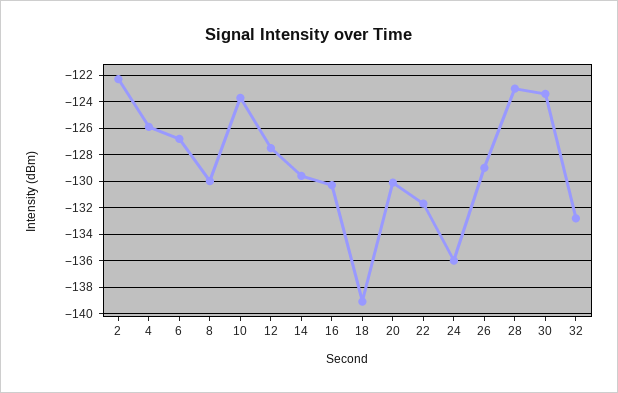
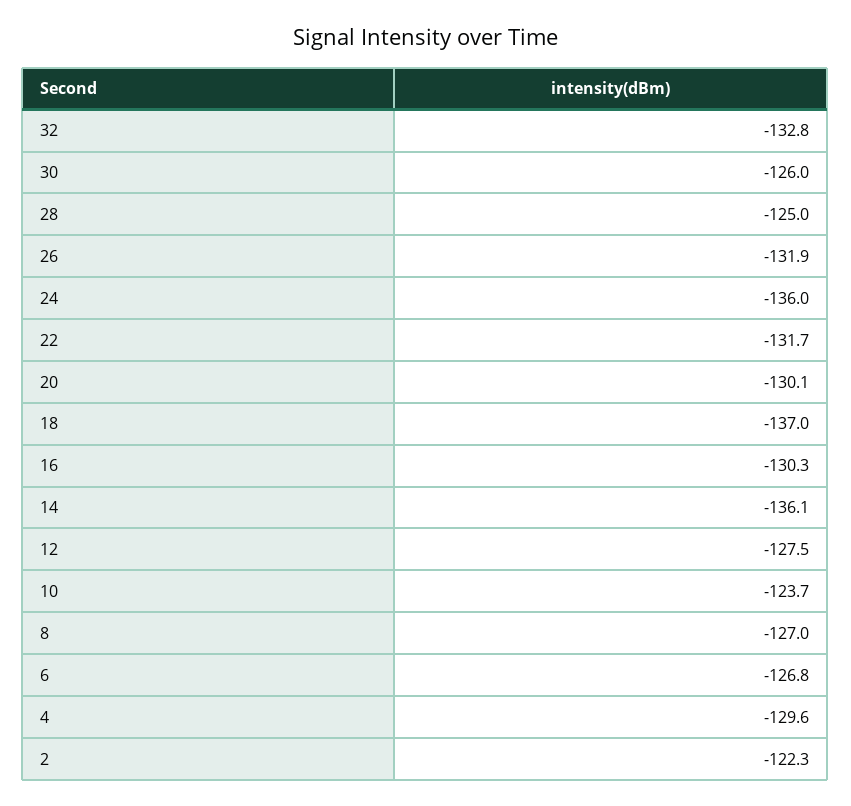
4: -126 -> -129.6
8: -130 -> -127
14: -129.5 -> -136.1
18: -139 -> -137
26: -129 -> -131.9
28: -123 -> -125
30: -123.5 -> -126

